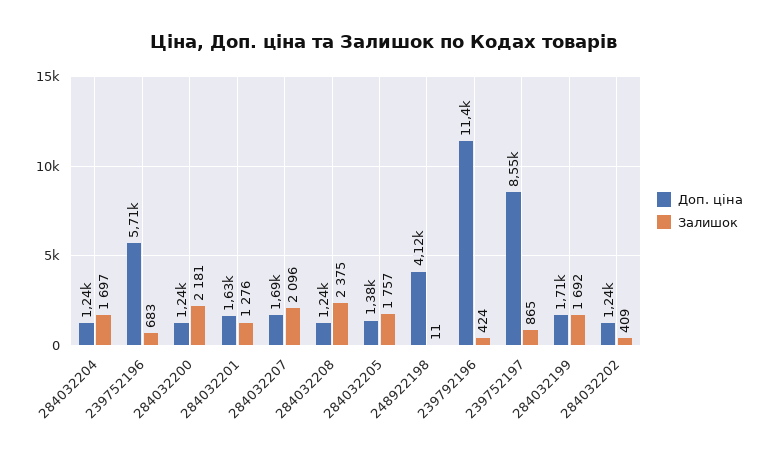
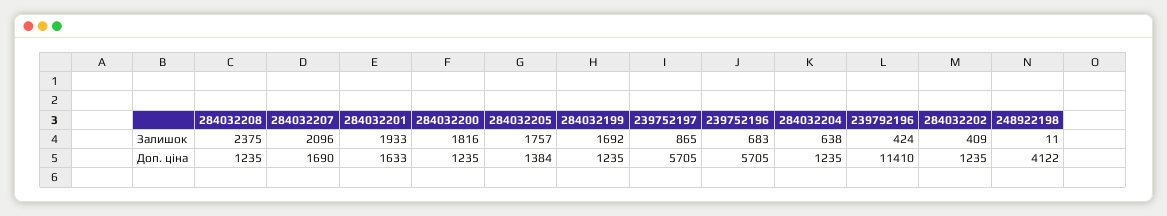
Залишок, 284032204: 1697 -> 638
Залишок, 284032200: 2181 -> 1816
Залишок, 284032201: 1276 -> 1933
Доп. ціна, 239752197: 8550 -> 5705
Доп. ціна, 284032199: 1710 -> 1235

